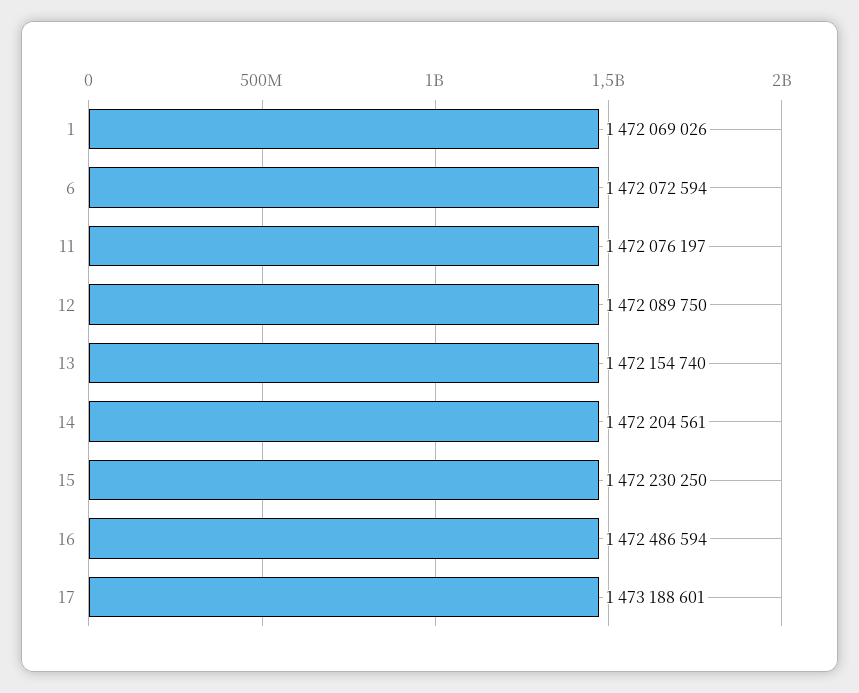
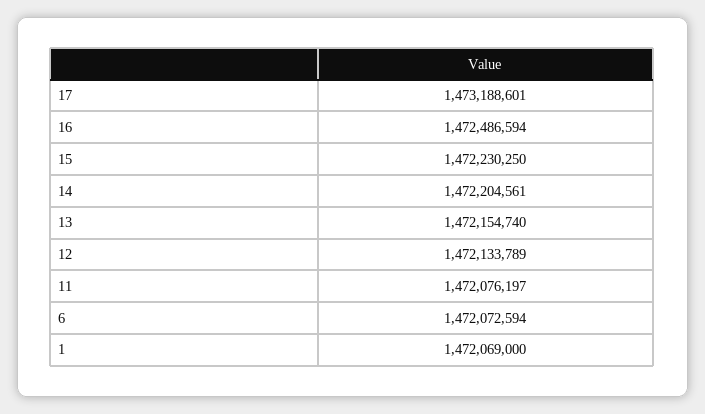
1: 1472069026 -> 1472069000
12: 1472089750 -> 1472133789

